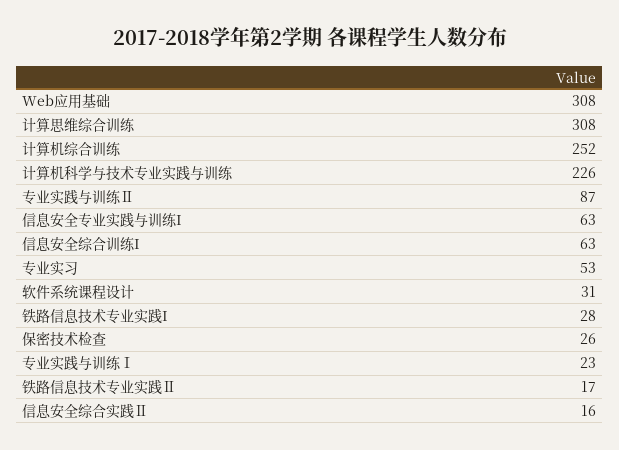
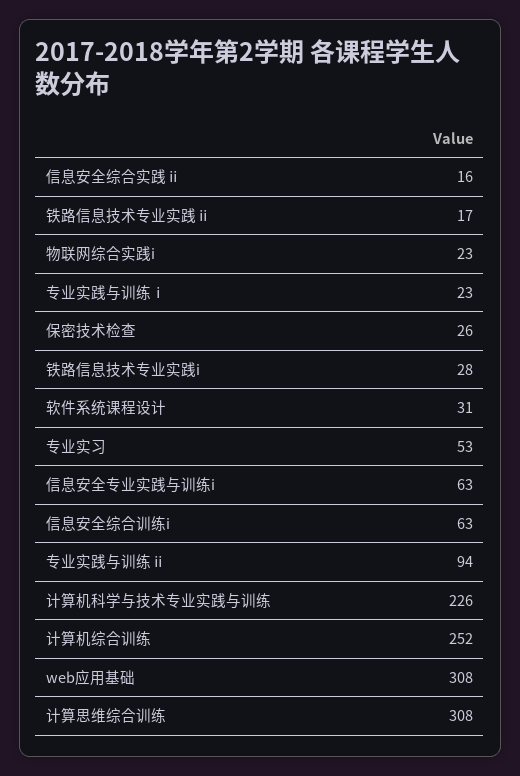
专业实践与训练Ⅱ: 87 -> 94
物联网综合实践i: none -> 23

